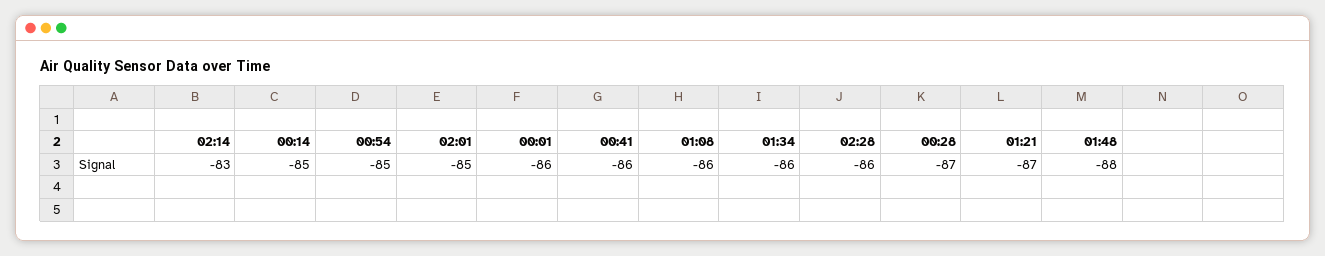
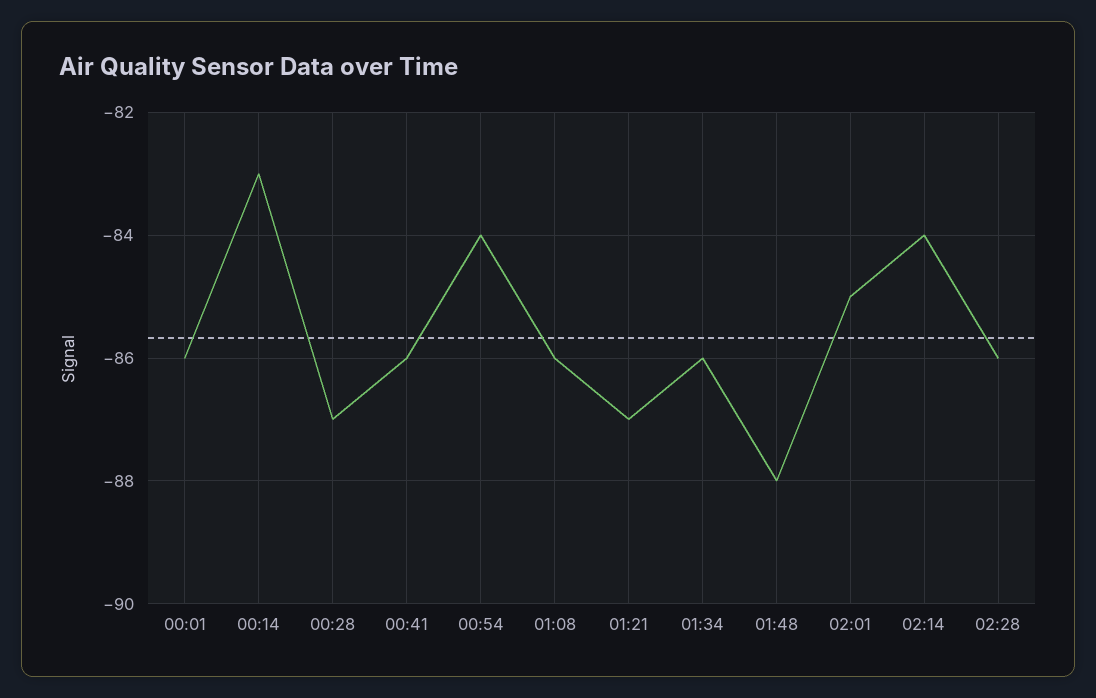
02:14: -83 -> -84
00:14: -85 -> -83
00:54: -85 -> -84

